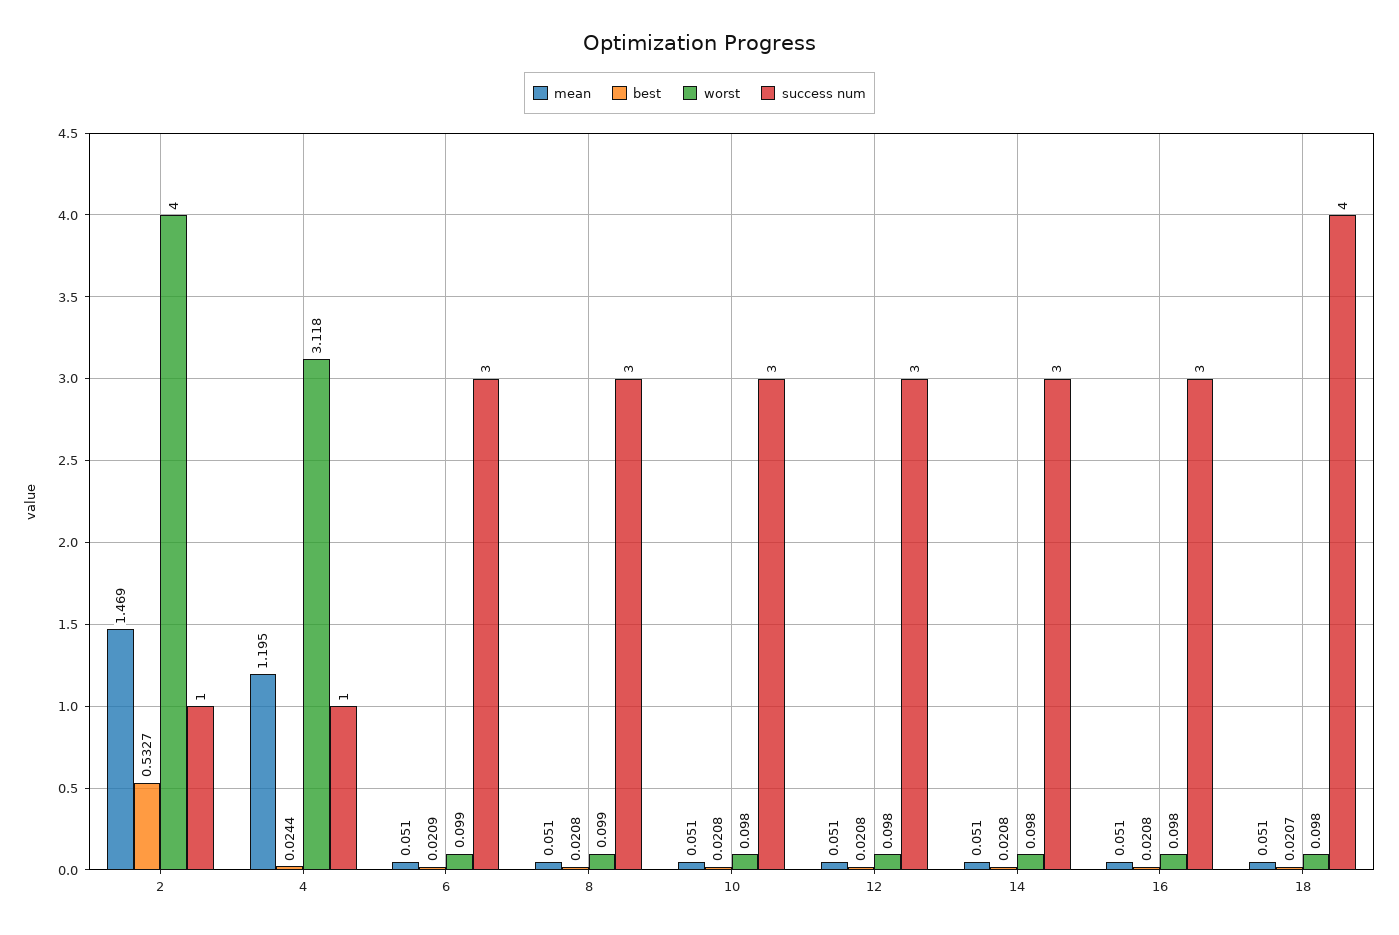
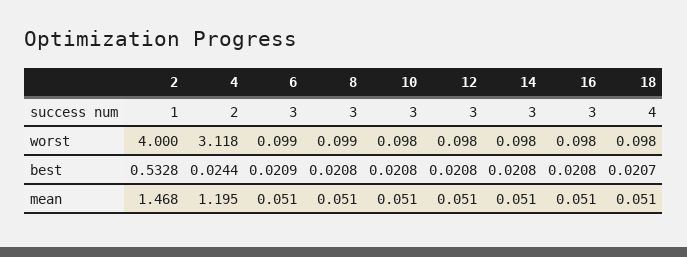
mean, 2: 1.469 -> 1.468
best, 2: 0.5327 -> 0.5328
success num, 4: 1 -> 2

